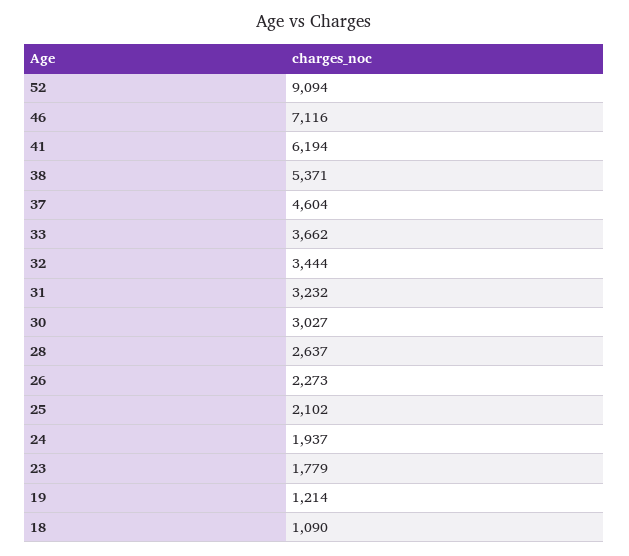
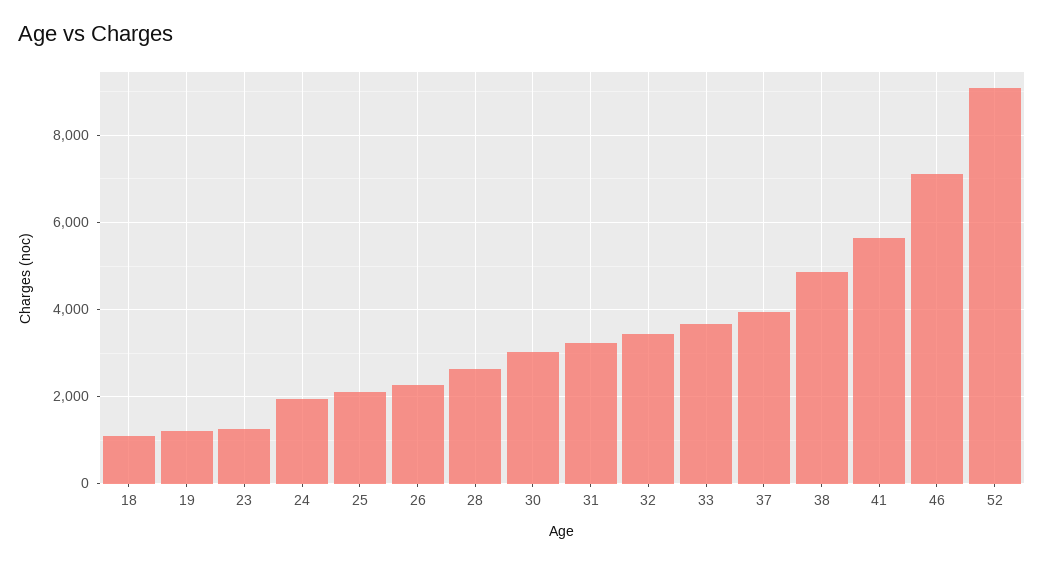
41: 6194 -> 5600
38: 5371 -> 4800
37: 4604 -> 4000
23: 1779 -> 1200

